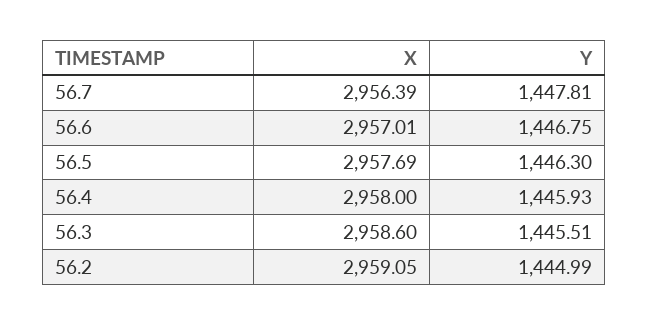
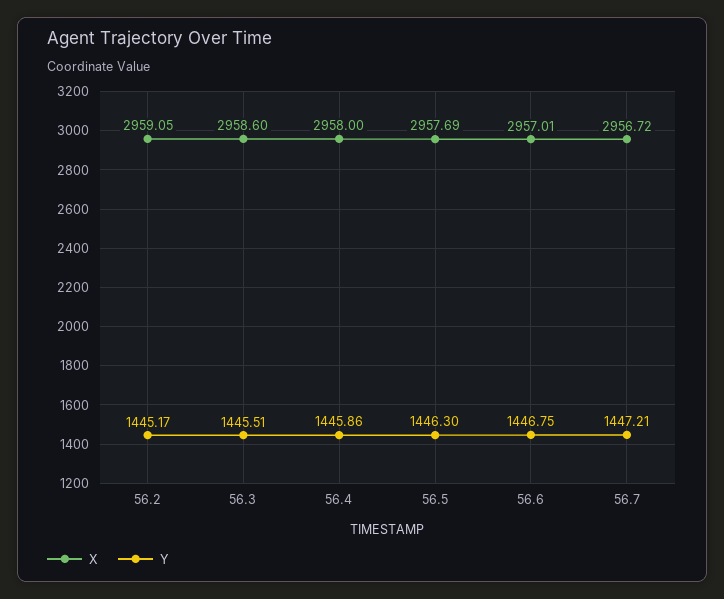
X, 56.7: 2956.39 -> 2956.72
Y, 56.7: 1447.81 -> 1447.21
Y, 56.4: 1445.93 -> 1445.86
Y, 56.2: 1444.99 -> 1445.17

